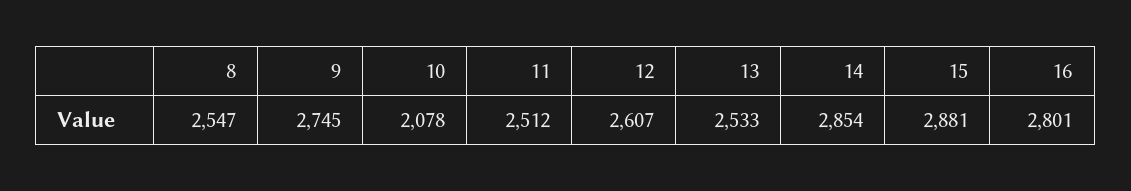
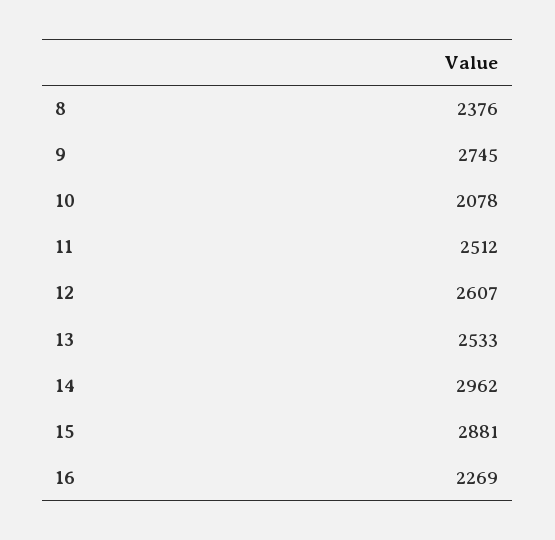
8: 2547 -> 2376
14: 2854 -> 2962
16: 2801 -> 2269

